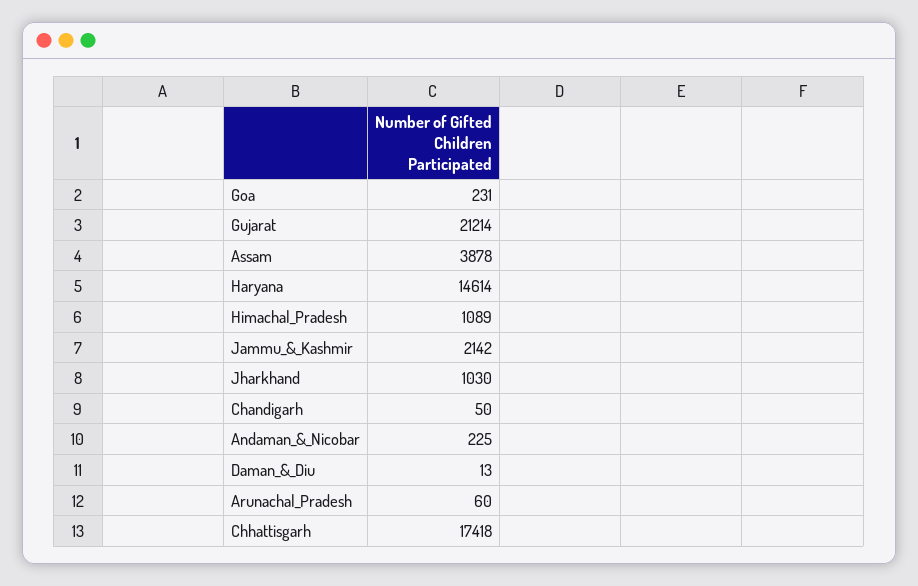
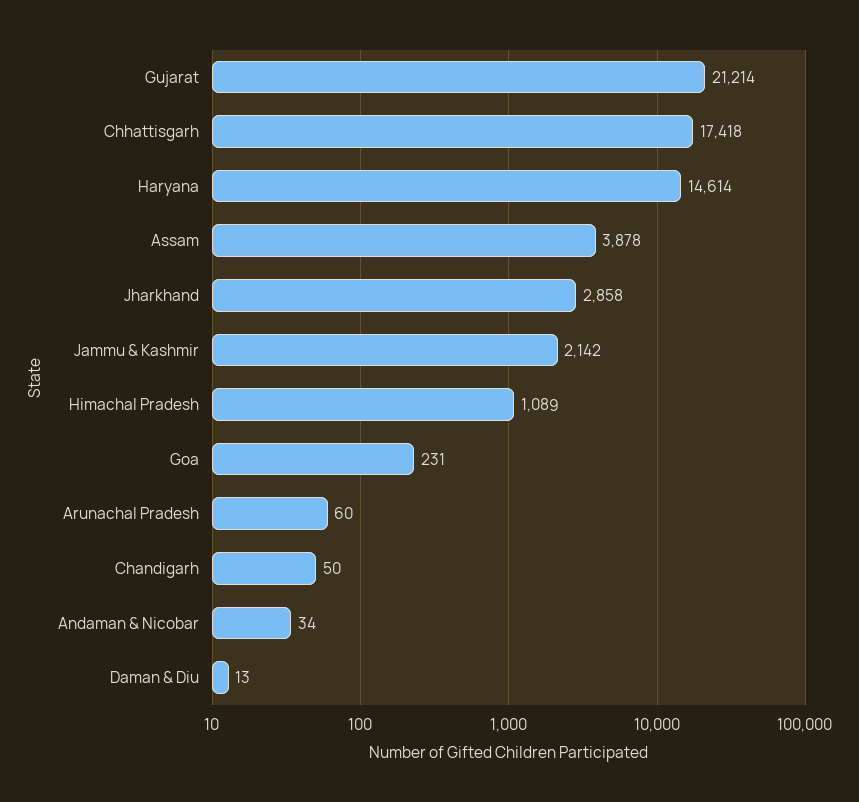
Jharkhand: 1030 -> 2858
Andaman_&_Nicobar: 225 -> 34

